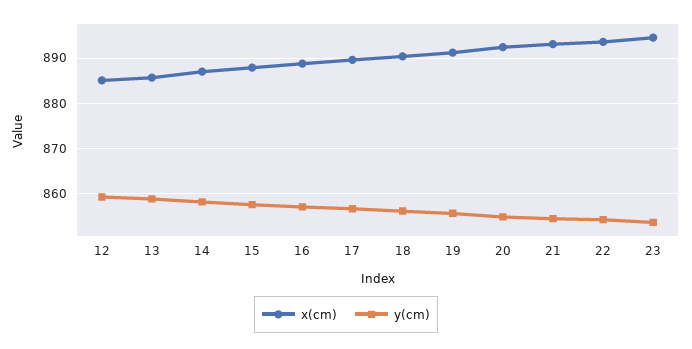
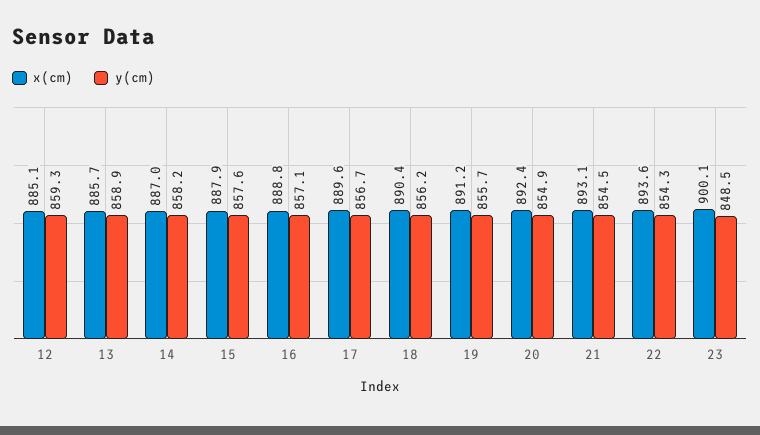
x(cm), 23: 894 -> 900.1
y(cm), 23: 854 -> 848.5

